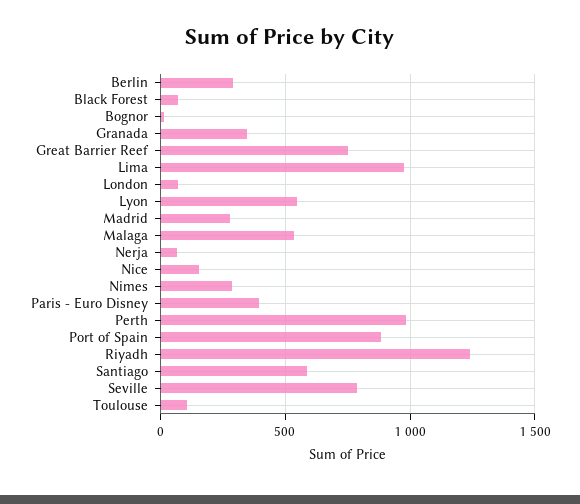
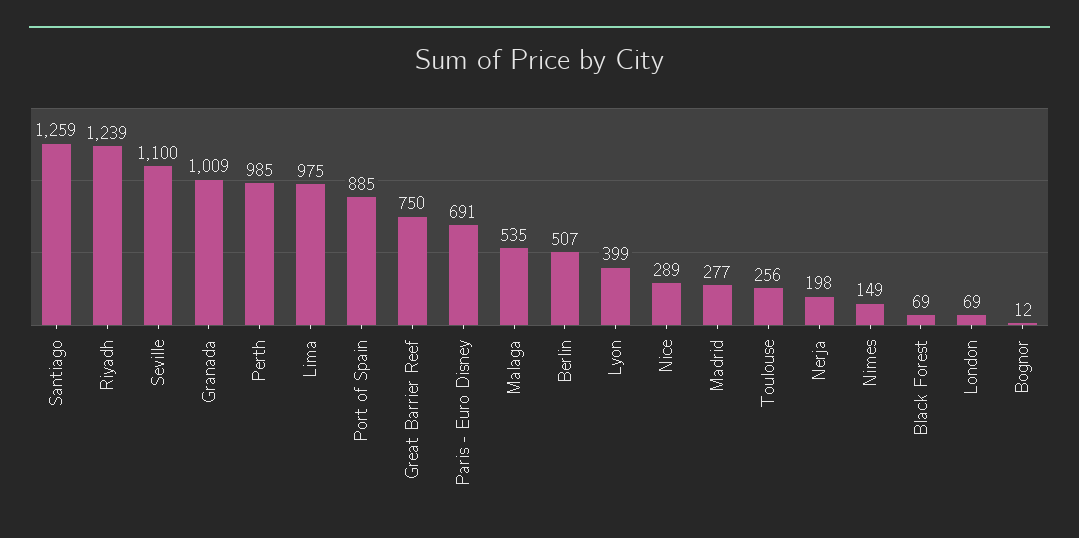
Berlin: 300 -> 507
Granada: 350 -> 1009
Lyon: 550 -> 399
Nerja: 50 -> 198
Nice: 150 -> 289
Nimes: 300 -> 149
Paris - Euro Disney: 400 -> 691
Santiago: 600 -> 1259
Seville: 800 -> 1100
Toulouse: 100 -> 256

